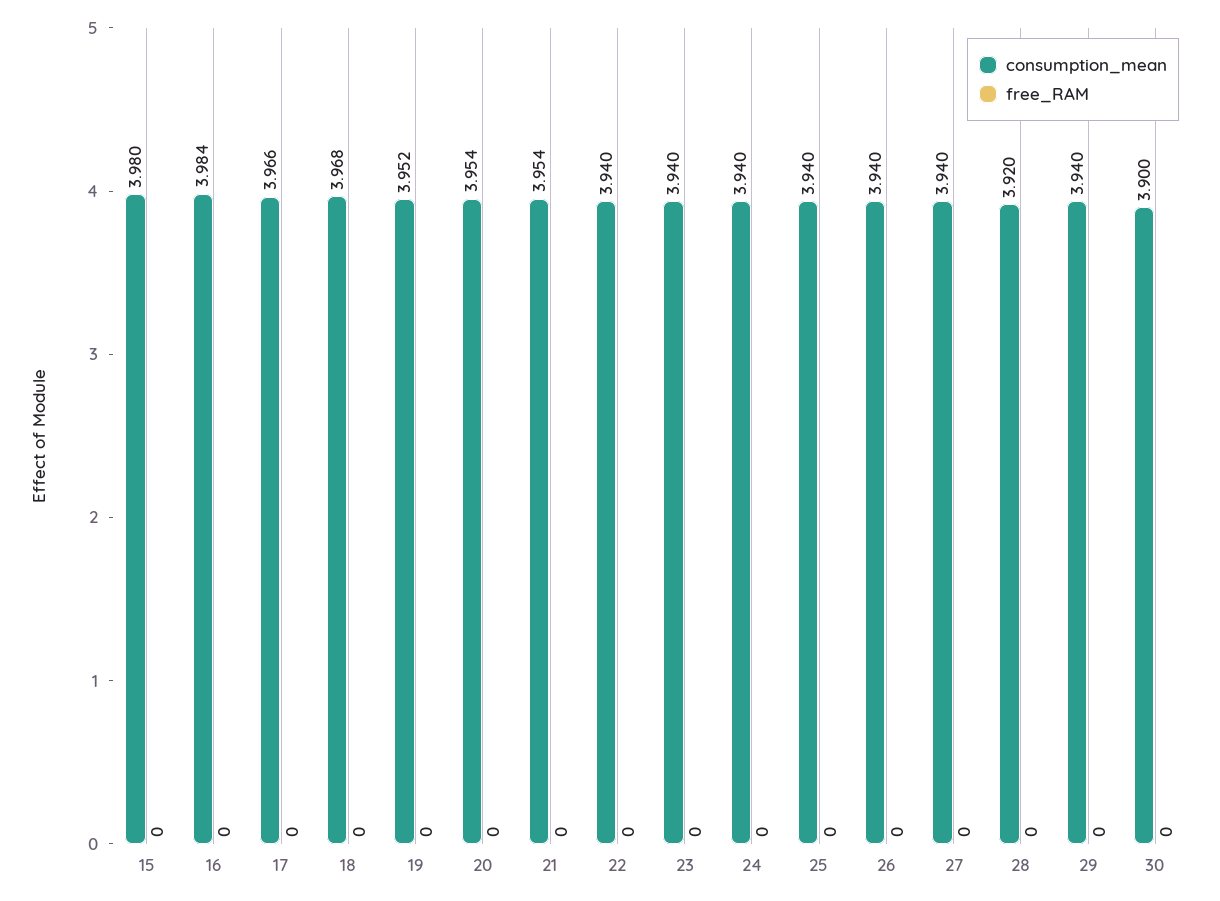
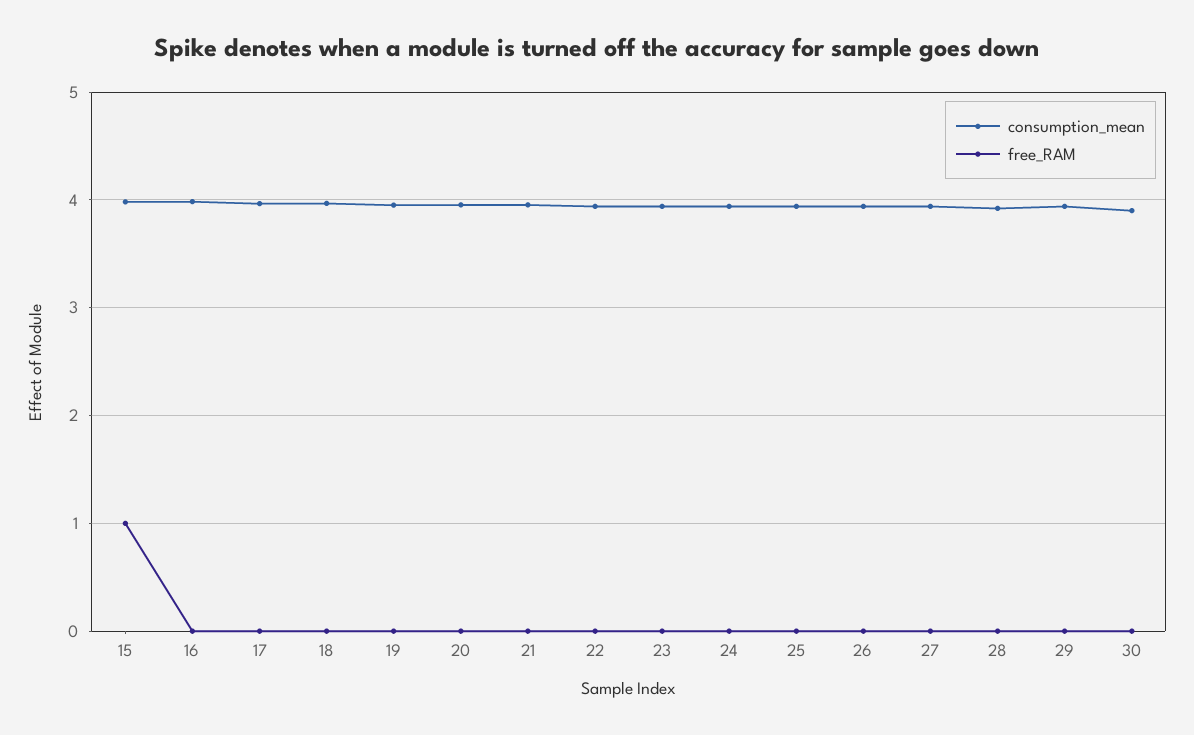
free_RAM, 15: 0 -> 1

